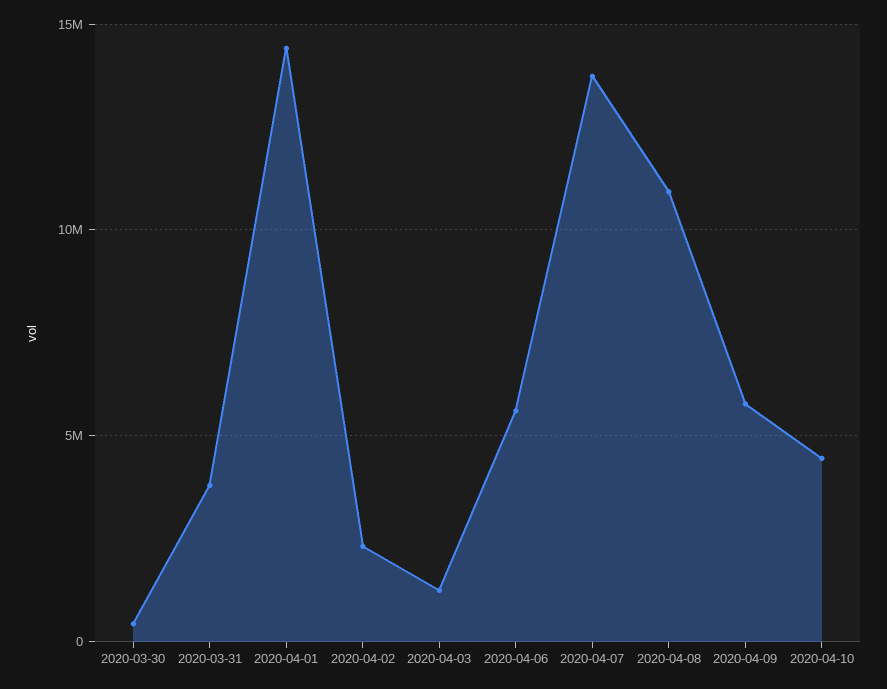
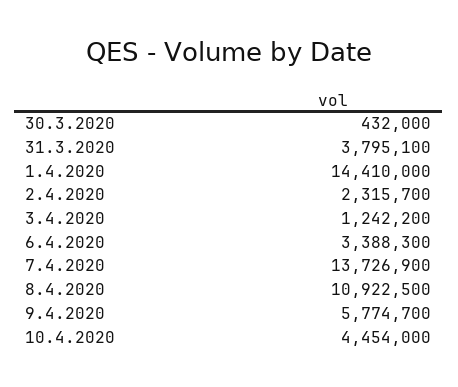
2020-04-06: 5500000 -> 3388300

